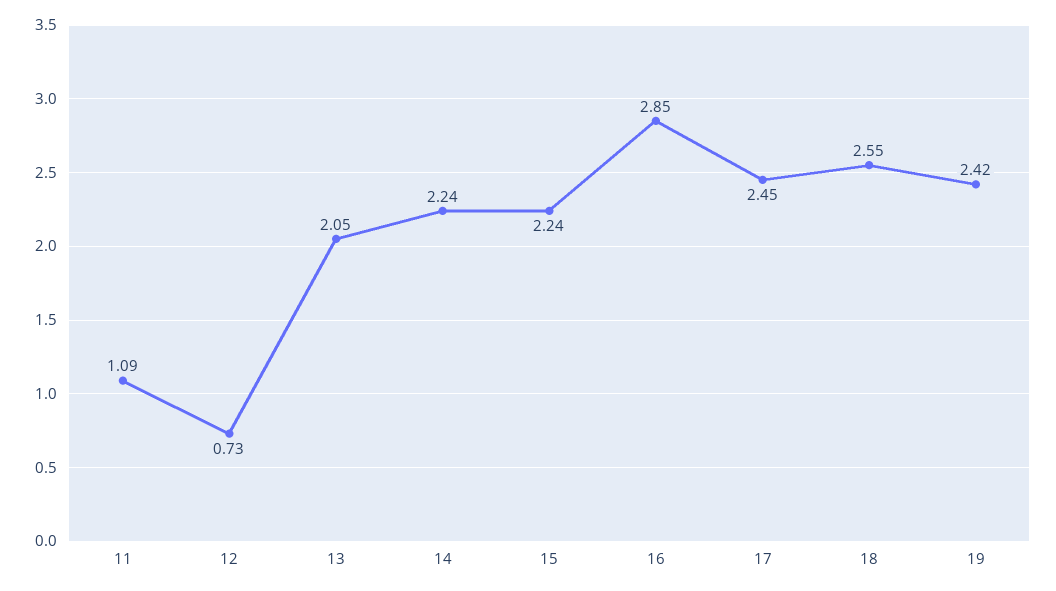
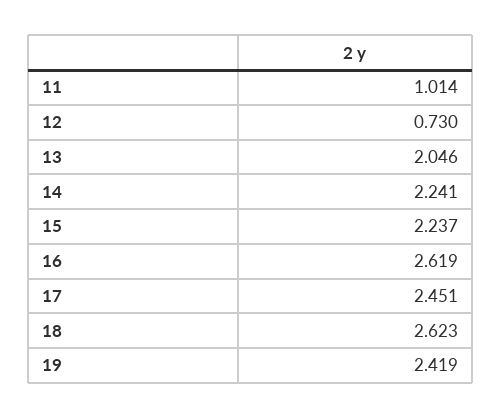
11: 1.09 -> 1.014
16: 2.85 -> 2.619
18: 2.55 -> 2.623

